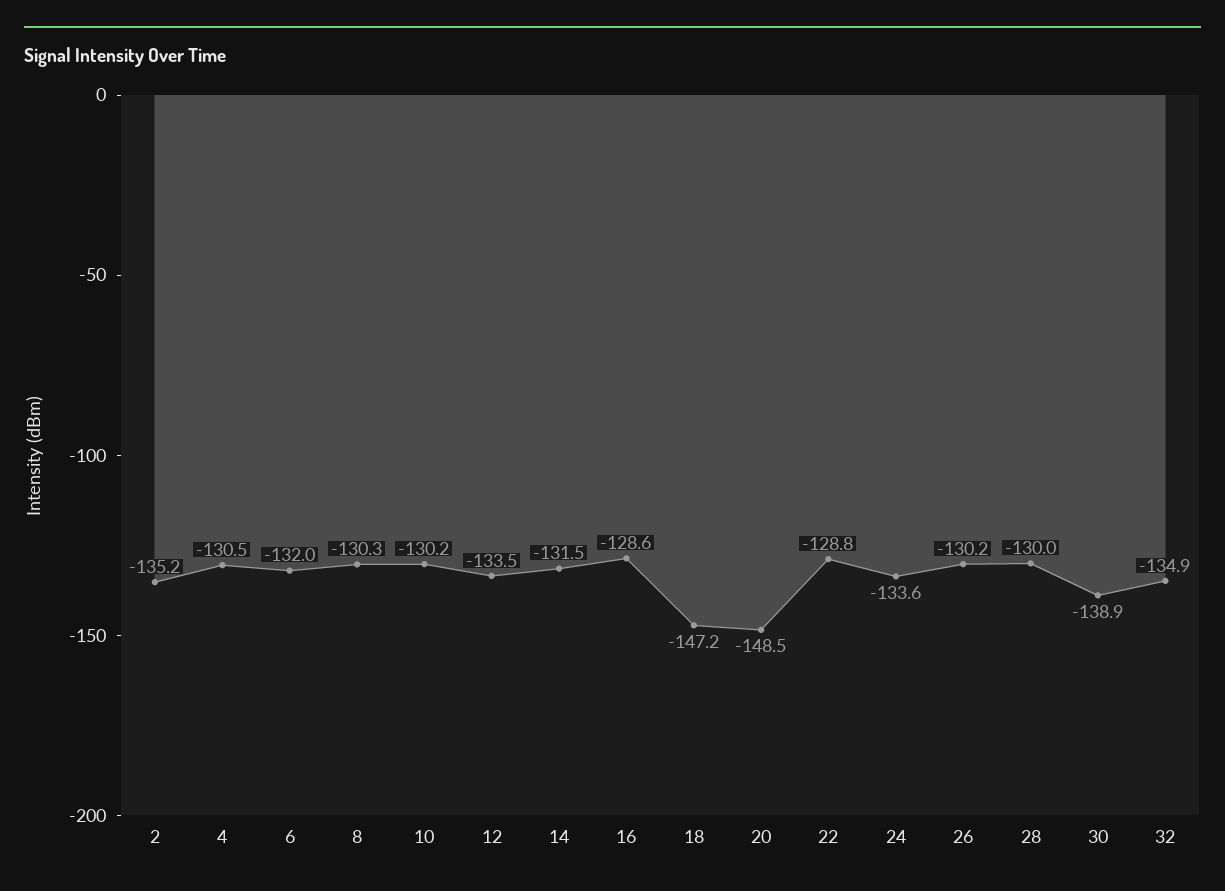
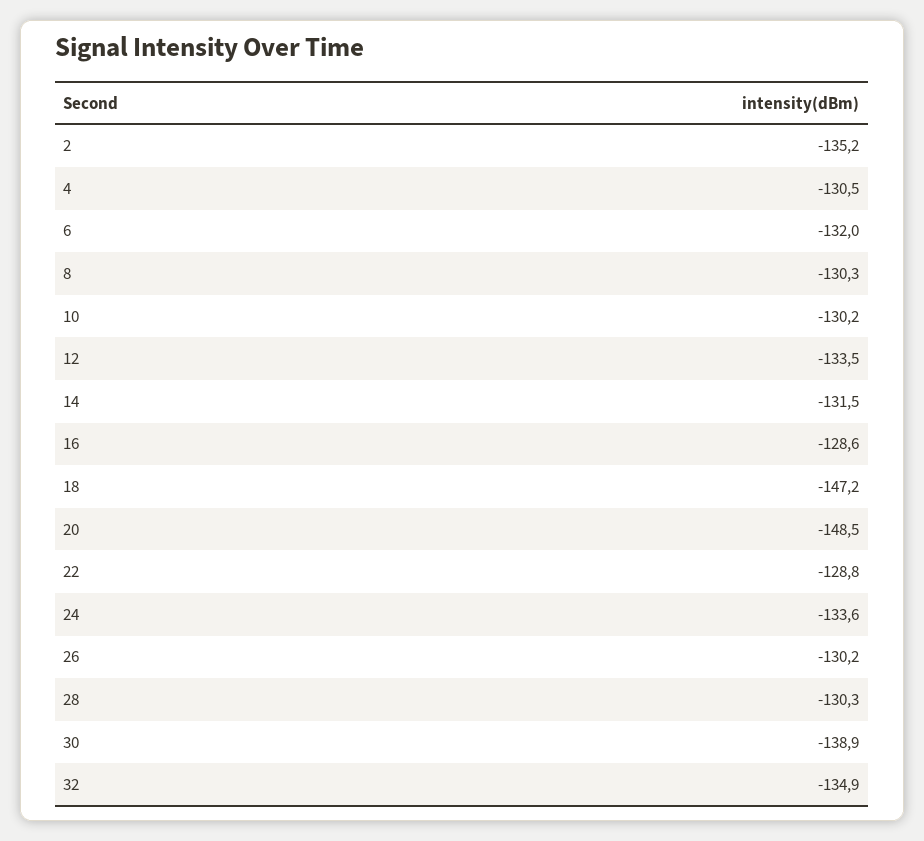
28: -130 -> -130.3

